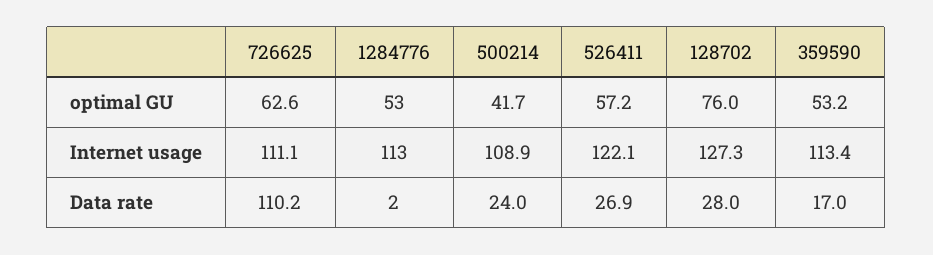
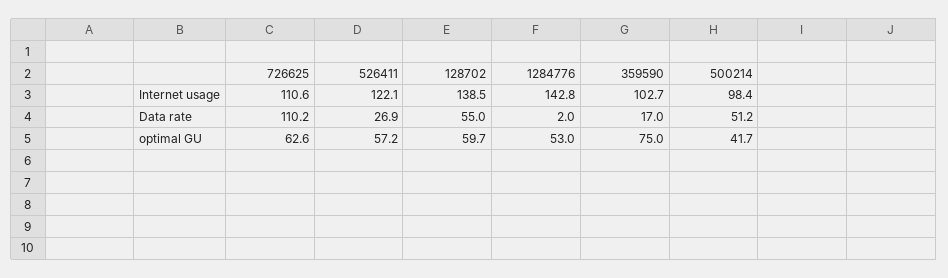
128702, optimal GU: 76 -> 59.7
359590, optimal GU: 53.2 -> 75
726625, Internet usage: 111.1 -> 110.6
1284776, Internet usage: 113 -> 142.8
500214, Internet usage: 108.9 -> 98.4
128702, Internet usage: 127.3 -> 138.5
359590, Internet usage: 113.4 -> 102.7
500214, Data rate: 24 -> 51.2
128702, Data rate: 28 -> 55

